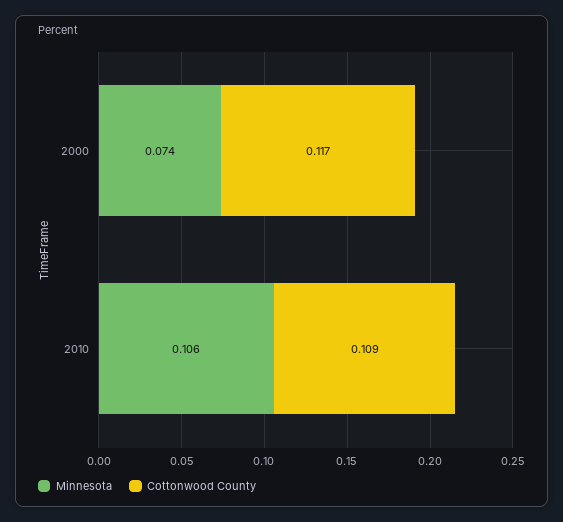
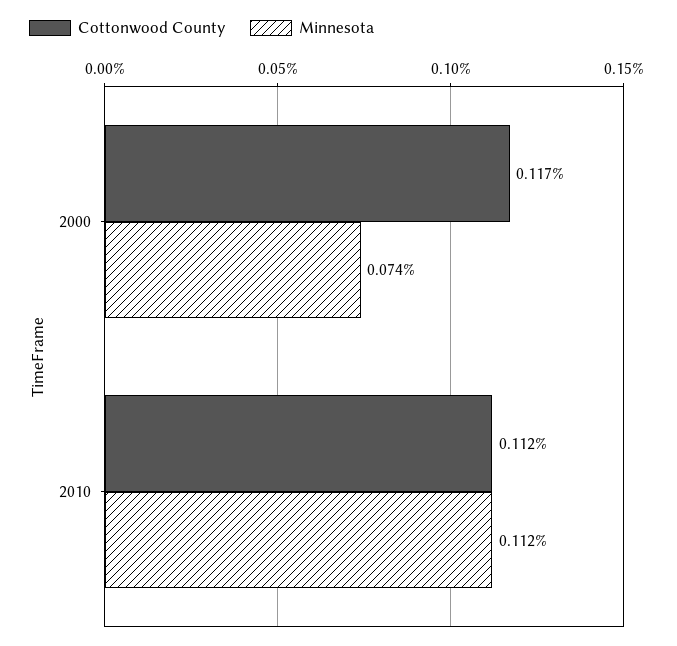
Minnesota, 2010: 0.106 -> 0.112
Cottonwood County, 2010: 0.109 -> 0.112

